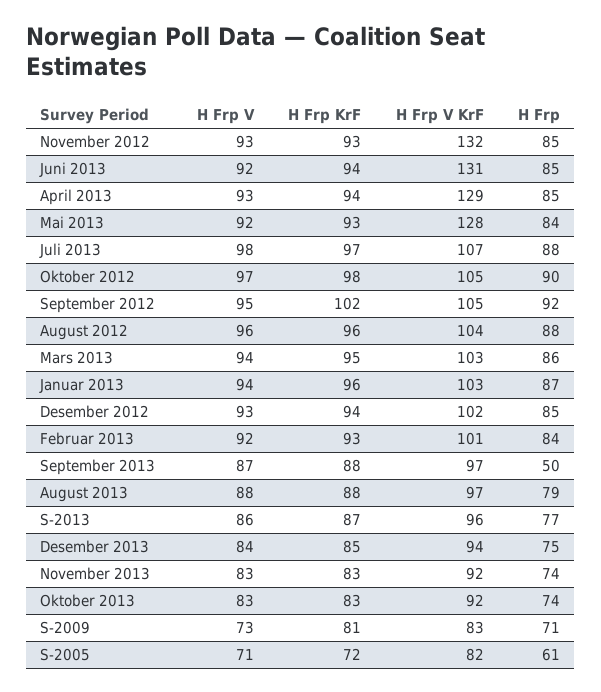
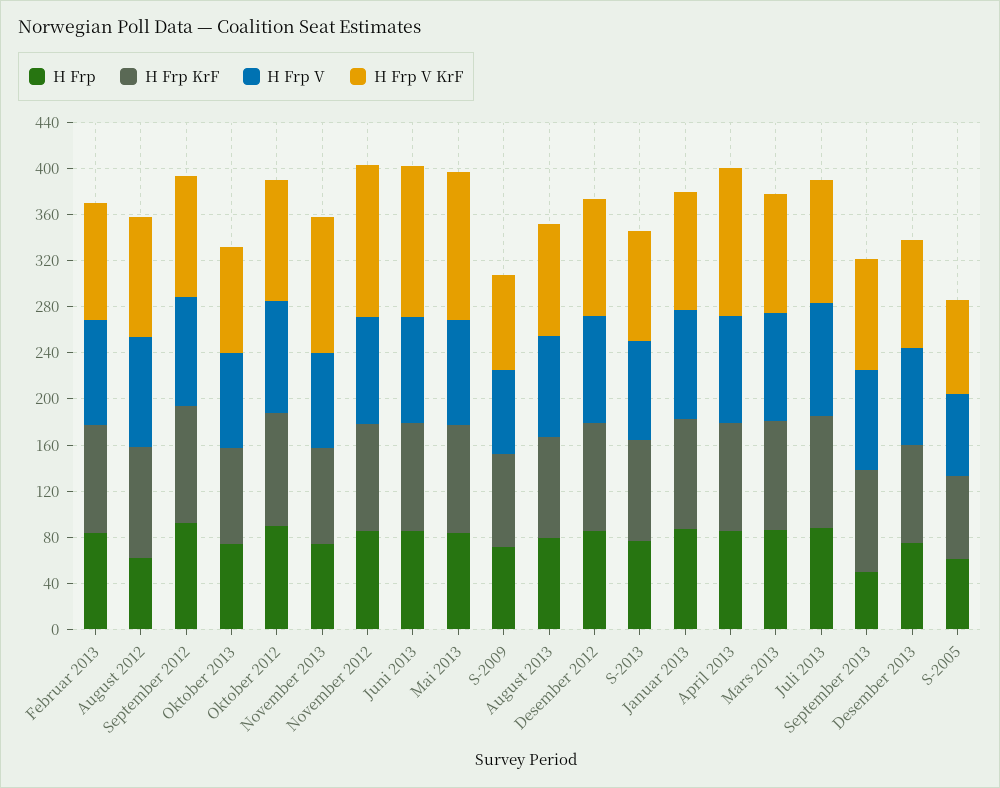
H Frp, August 2012: 88 -> 60
H Frp V KrF, November 2013: 92 -> 120

